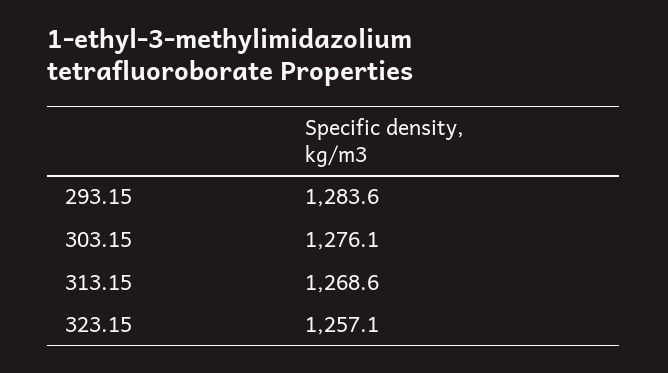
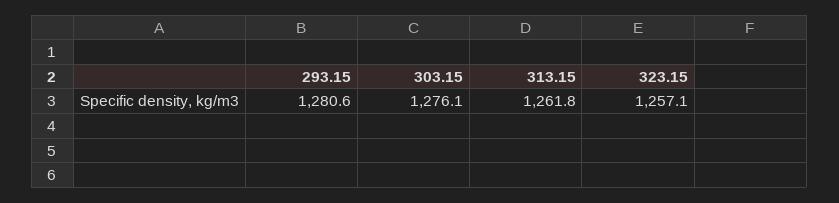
293.15: 1283.6 -> 1280.6
313.15: 1268.6 -> 1261.8

